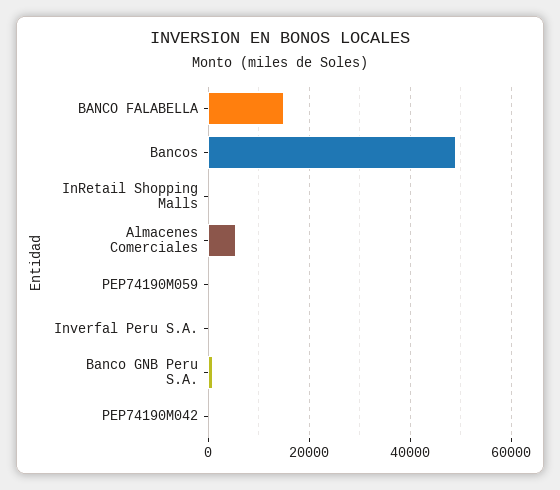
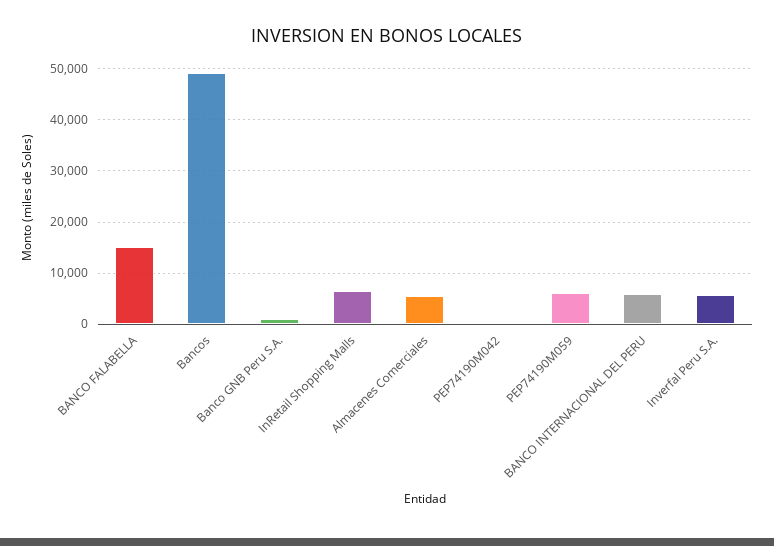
InRetail Shopping Malls: 0 -> 6000
PEP74190M059: 0 -> 6000
Inverfal Peru S.A.: 0 -> 6000
BANCO INTERNACIONAL DEL PERU: none -> 6000

